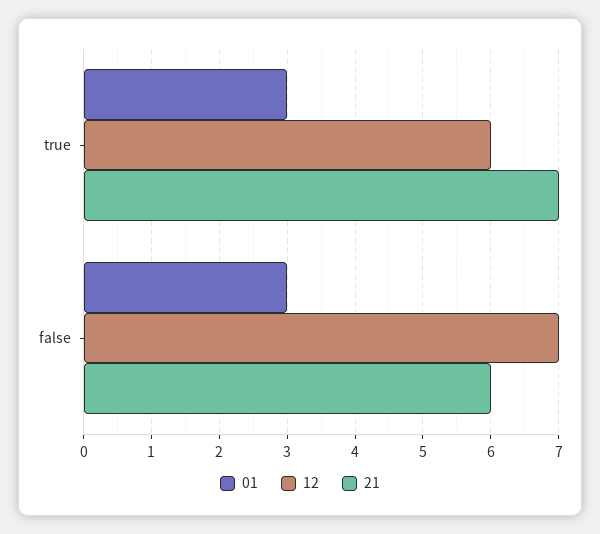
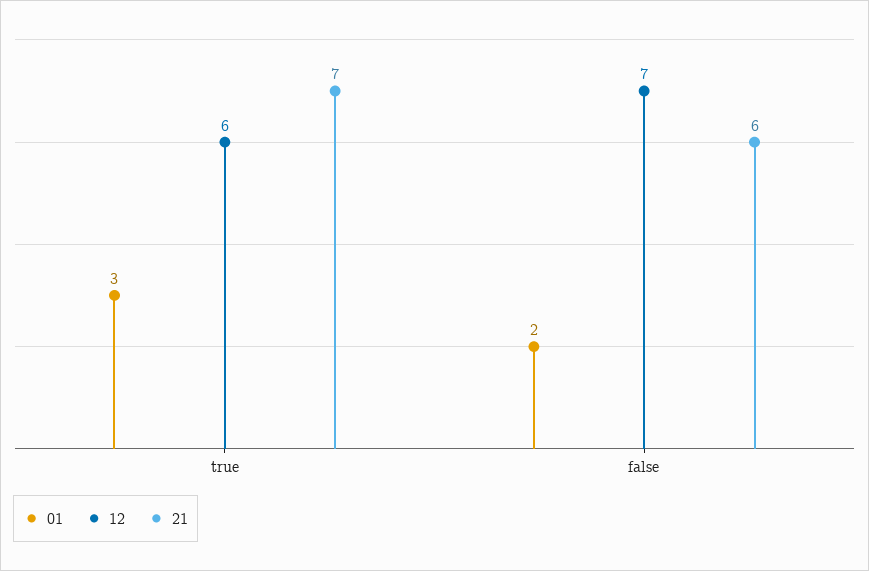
01, false: 3 -> 2

